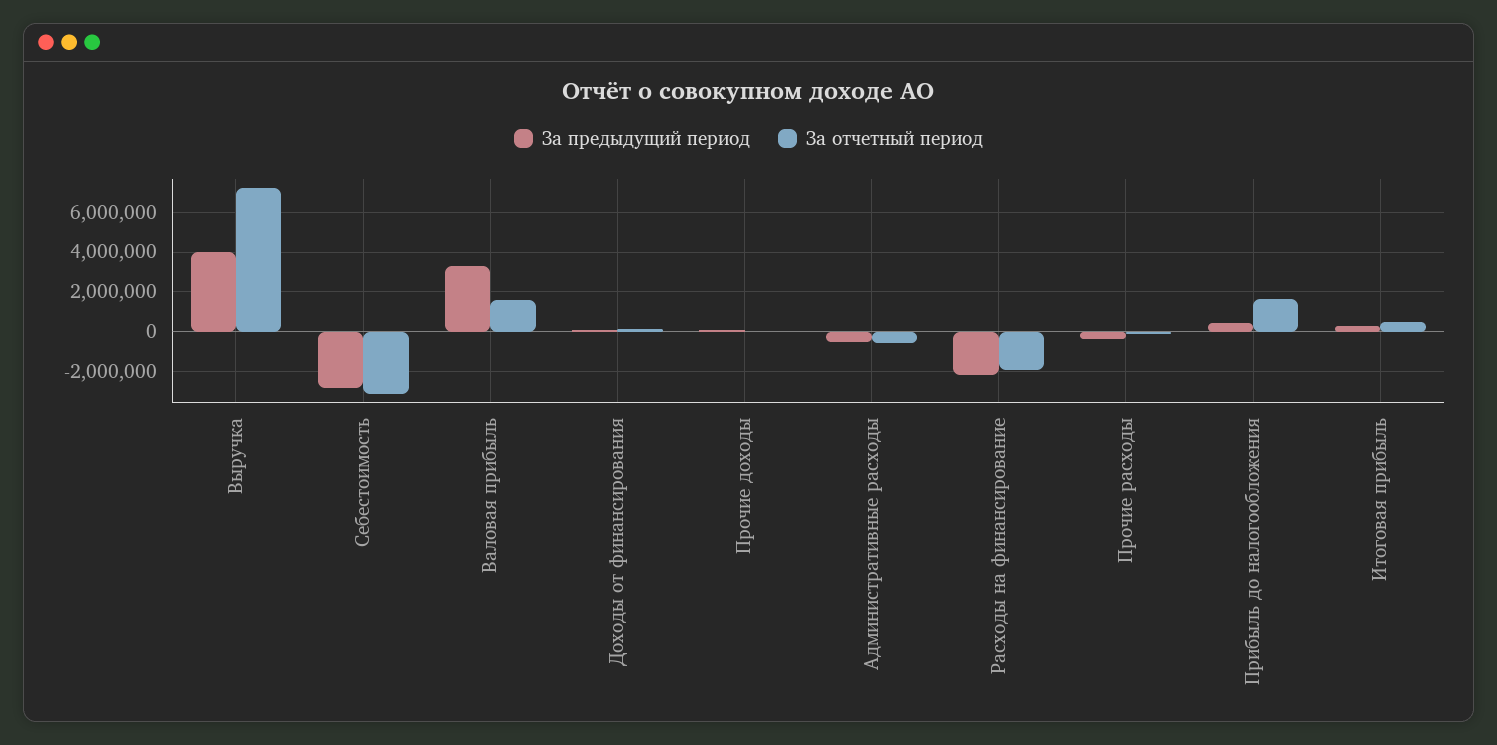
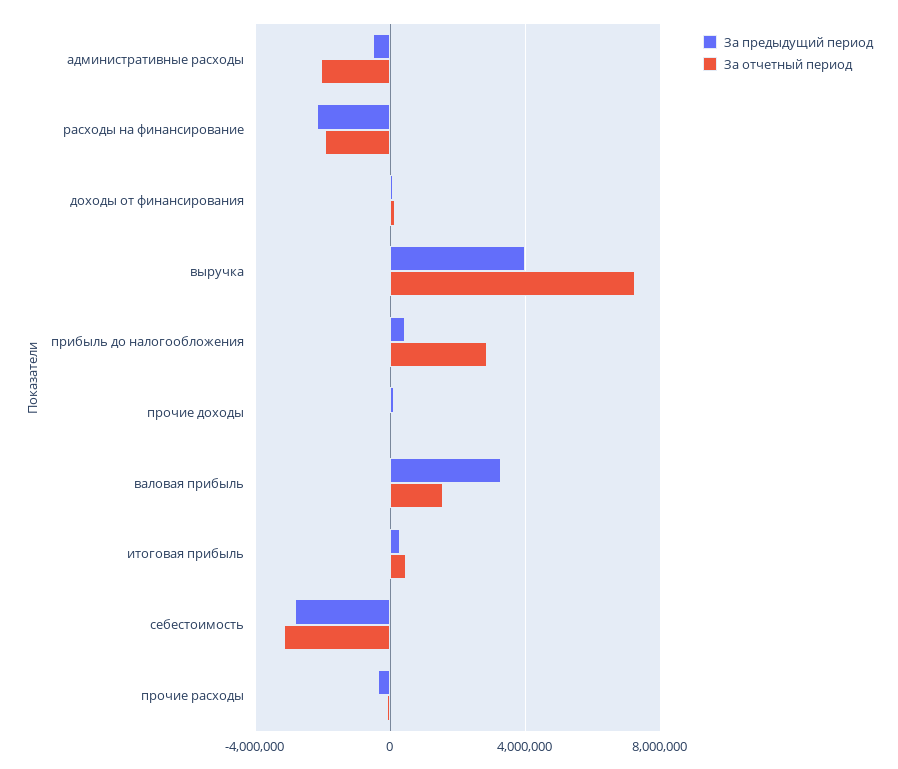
За отчетный период, Административные расходы: -500000 -> -2000000
За отчетный период, Прибыль до налогообложения: 1500000 -> 3000000

